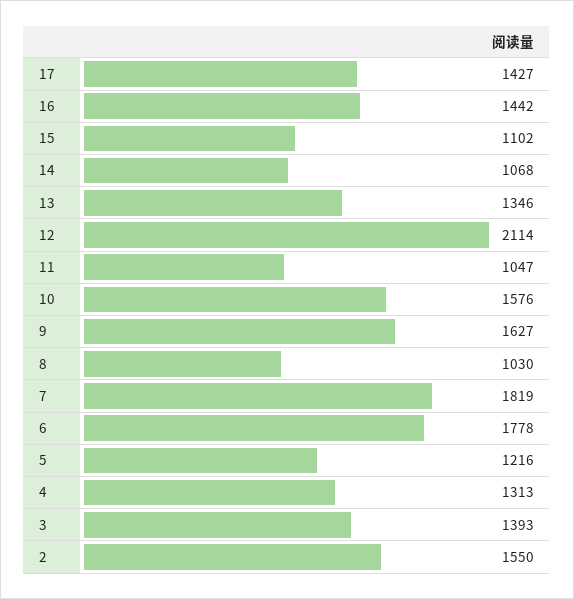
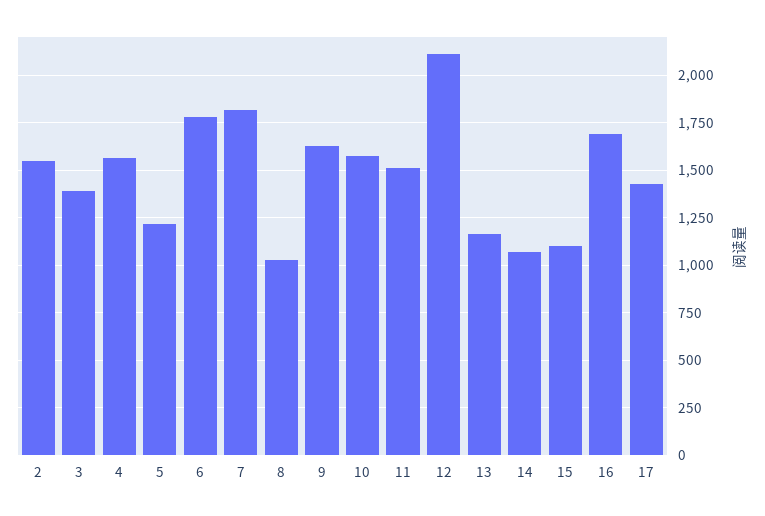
16: 1442 -> 1700
13: 1346 -> 1150
11: 1047 -> 1500
4: 1313 -> 1550

